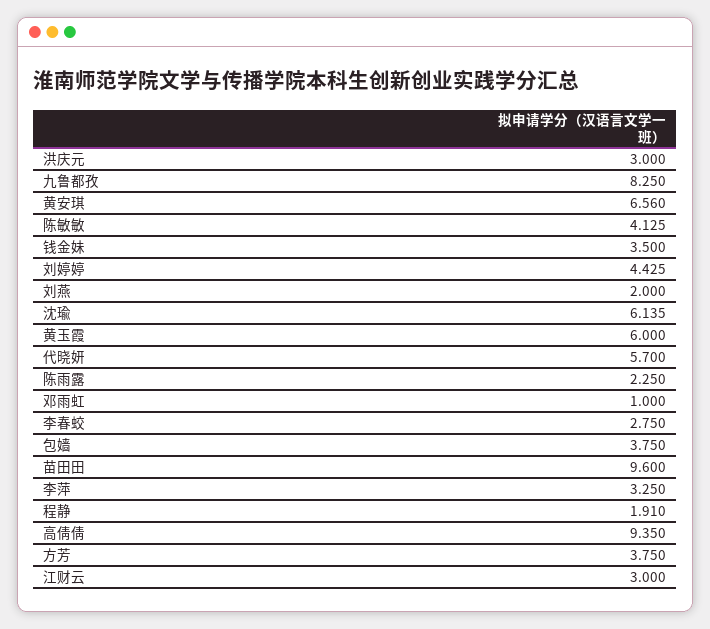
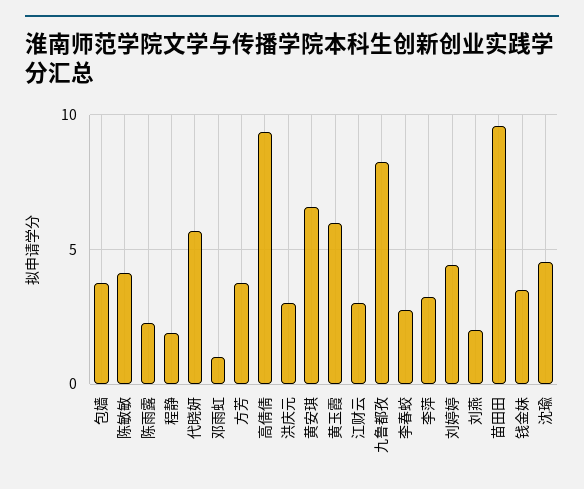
沈瑜: 6.135 -> 4.5

